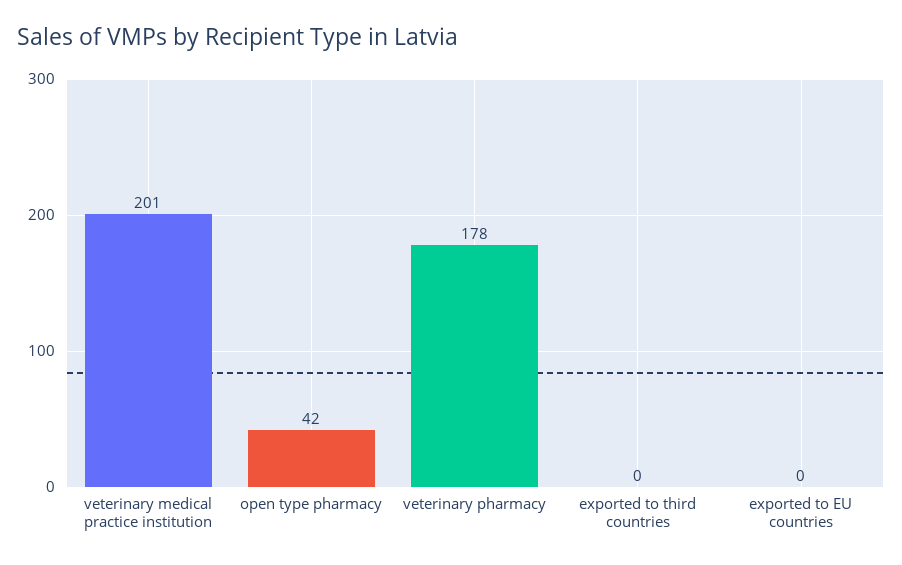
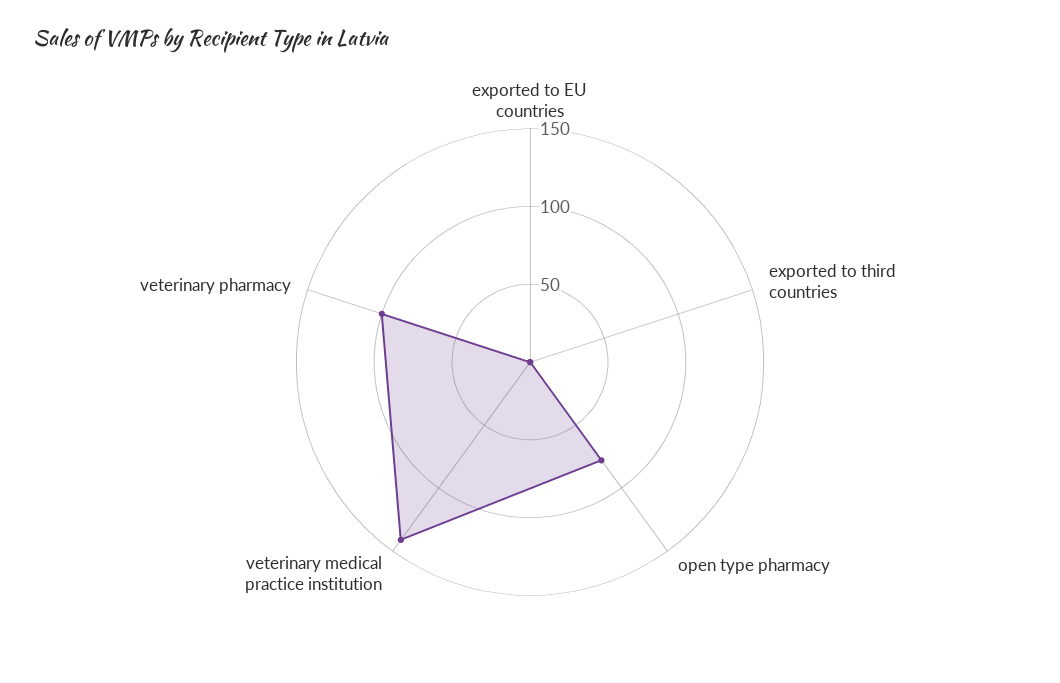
veterinary medical practice institution: 201 -> 140
open type pharmacy: 42 -> 80
veterinary pharmacy: 178 -> 100

